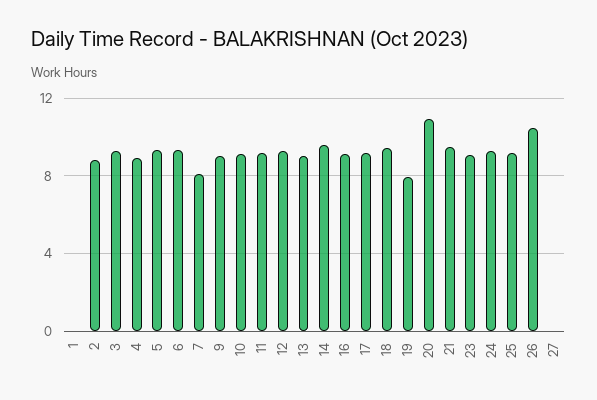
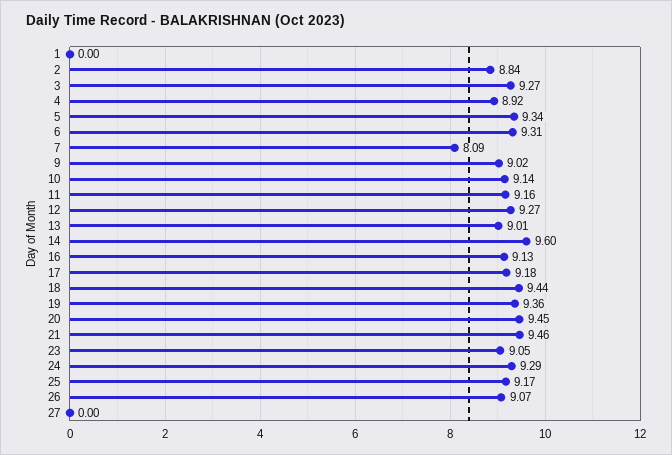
19: 8 -> 9.36
20: 11 -> 9.45
26: 10.5 -> 9.07

